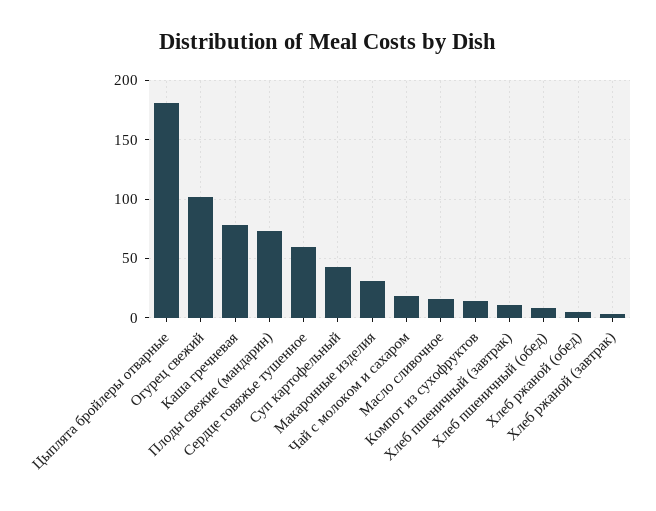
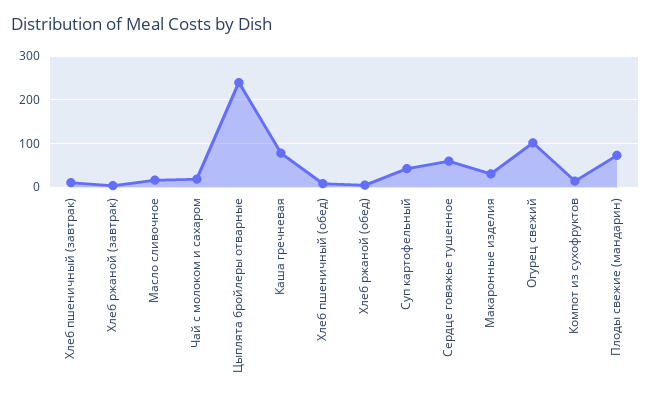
Цыплята бройлеры отварные: 180 -> 240

